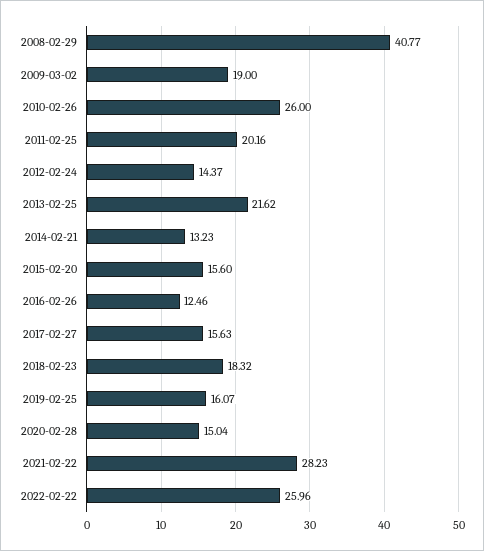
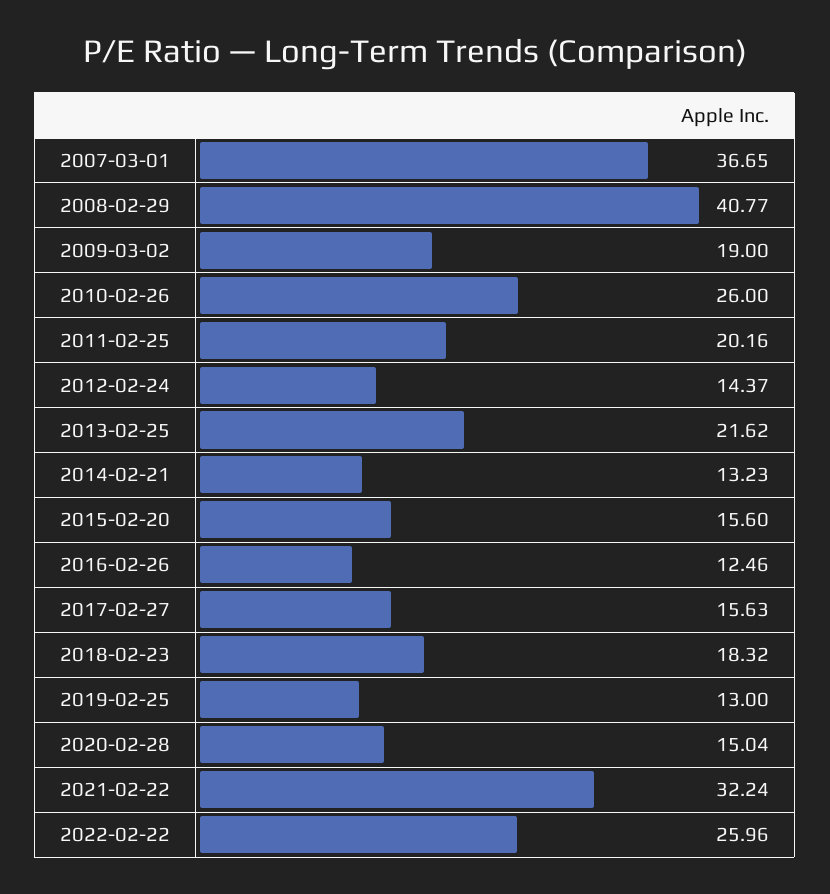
2019-02-25: 16.07 -> 13
2021-02-22: 28.23 -> 32.24
2007-03-01: none -> 36.65

